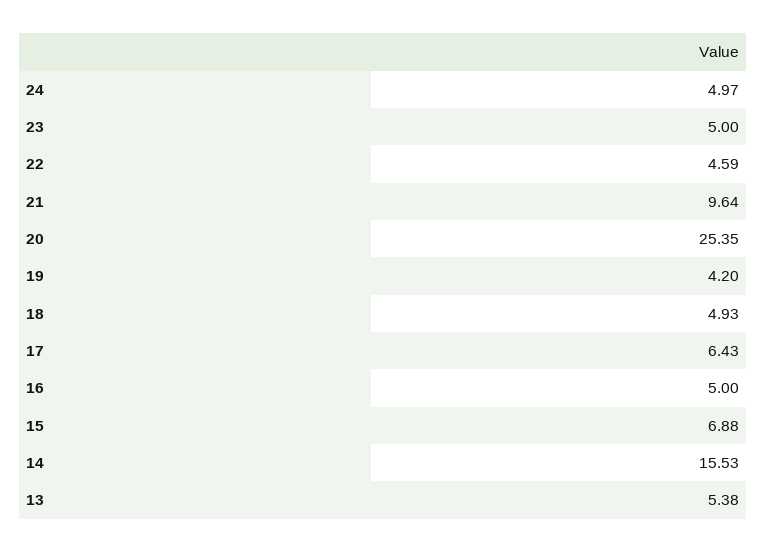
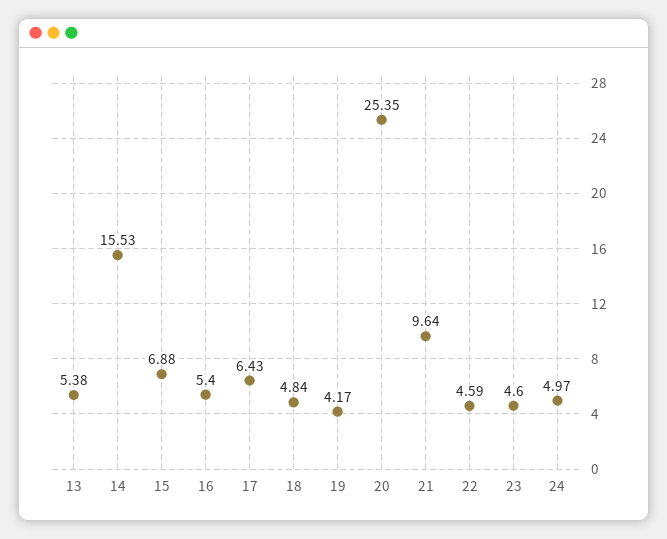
23: 5 -> 4.6
19: 4.2 -> 4.17
18: 4.93 -> 4.84
16: 5 -> 5.4

